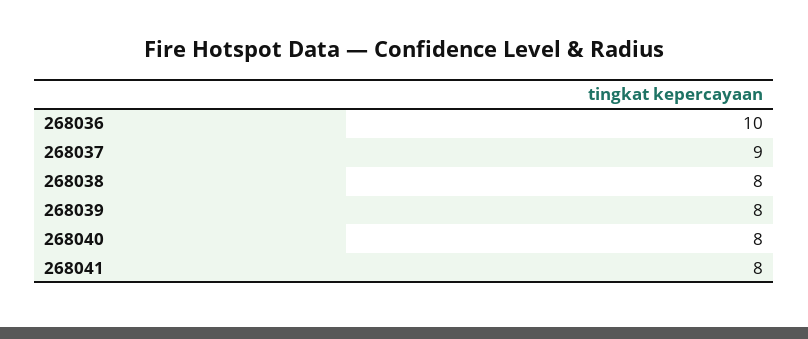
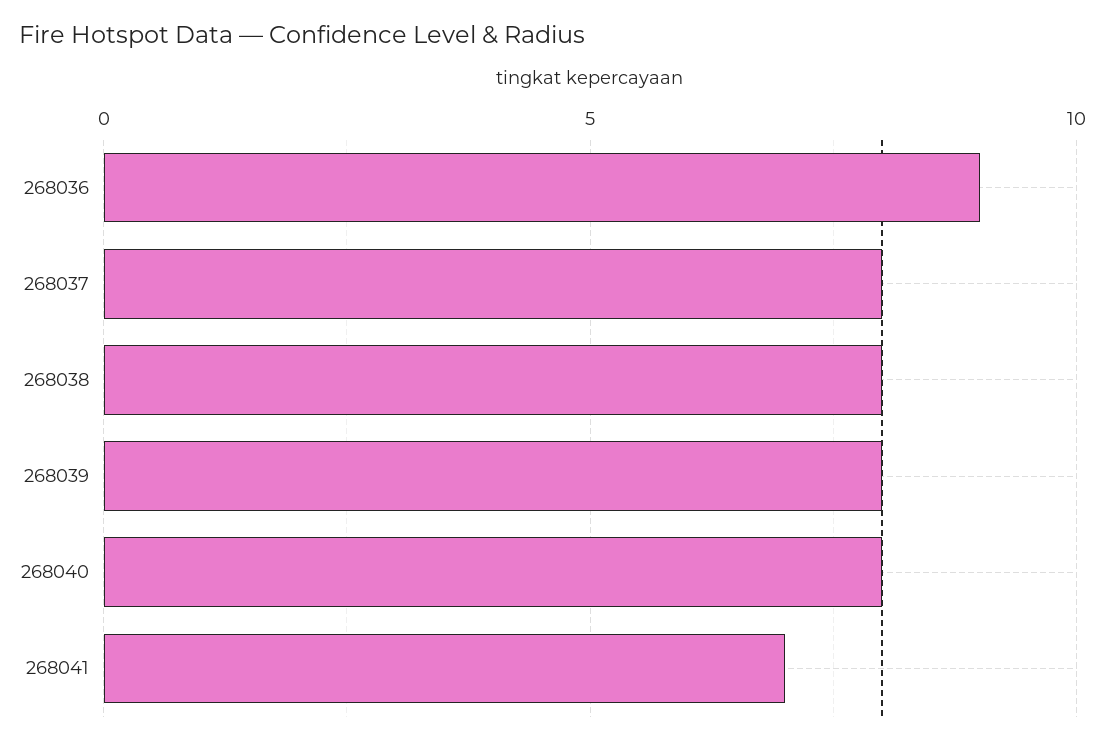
268036: 10 -> 9
268037: 9 -> 8
268041: 8 -> 7

